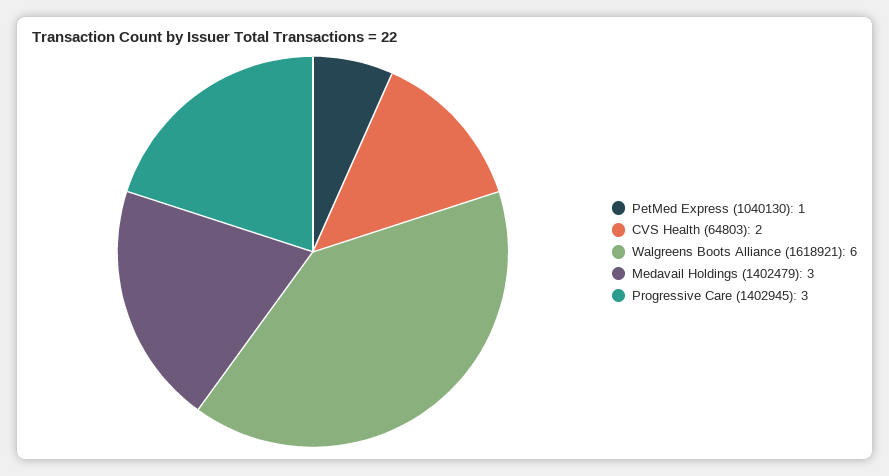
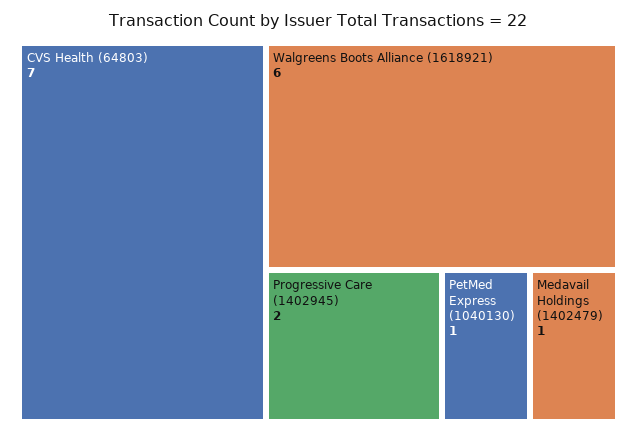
CVS Health (64803): 2 -> 7
Medavail Holdings (1402479): 3 -> 1
Progressive Care (1402945): 3 -> 2

